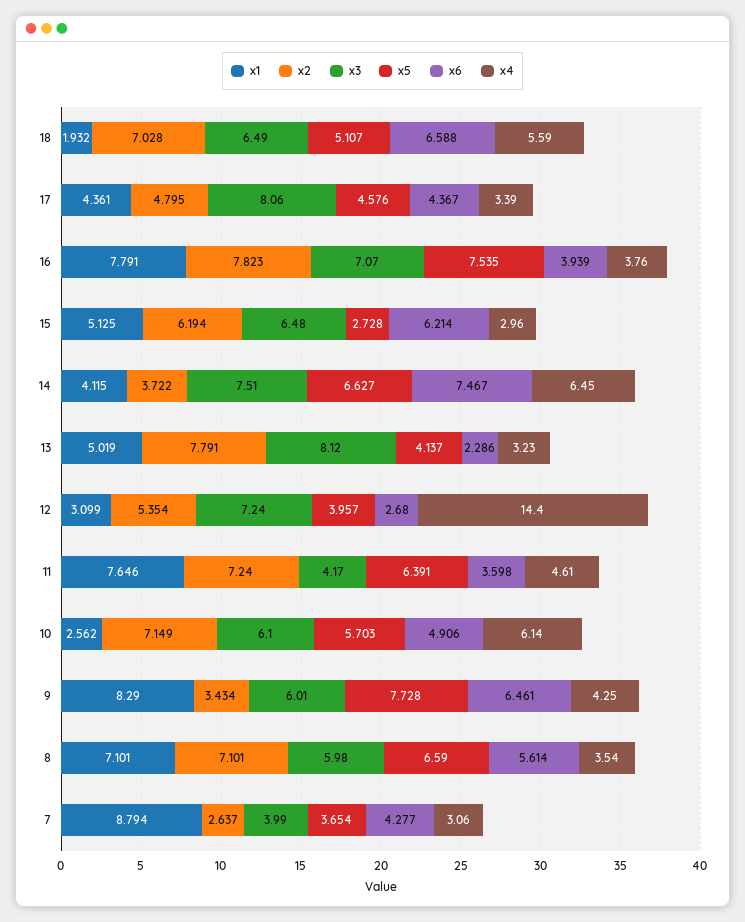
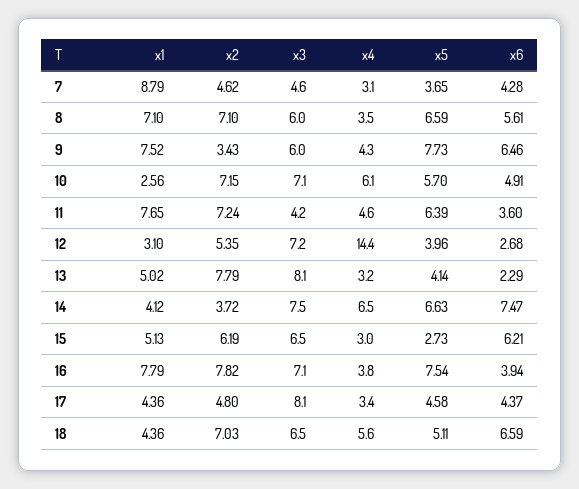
x1, 18: 1.932 -> 4.36
x3, 10: 6.1 -> 7.1
x1, 9: 8.29 -> 7.52
x2, 7: 2.637 -> 4.62
x3, 7: 3.99 -> 4.6

